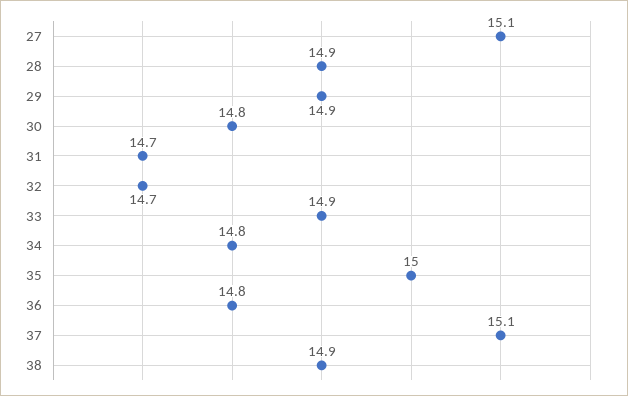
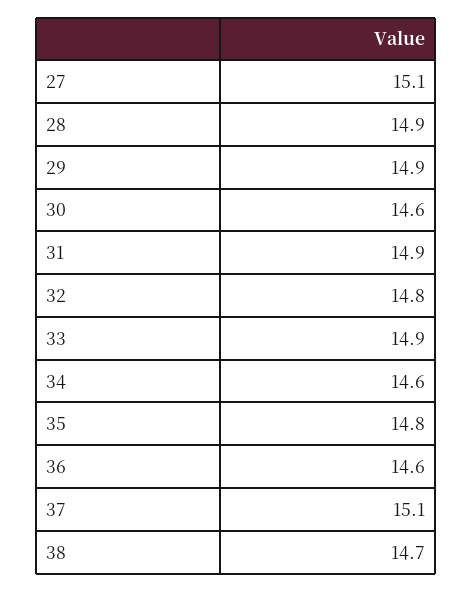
30: 14.8 -> 14.6
31: 14.7 -> 14.9
32: 14.7 -> 14.8
34: 14.8 -> 14.6
35: 15 -> 14.8
36: 14.8 -> 14.6
38: 14.9 -> 14.7

